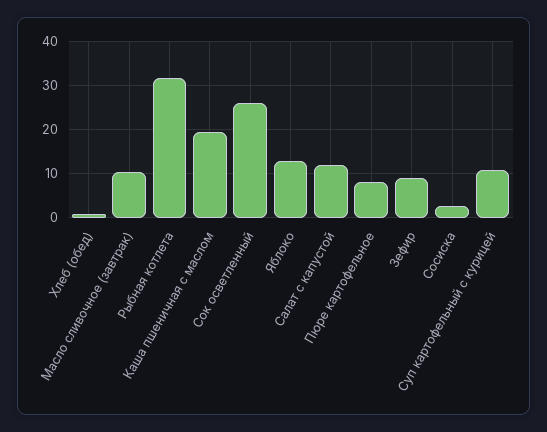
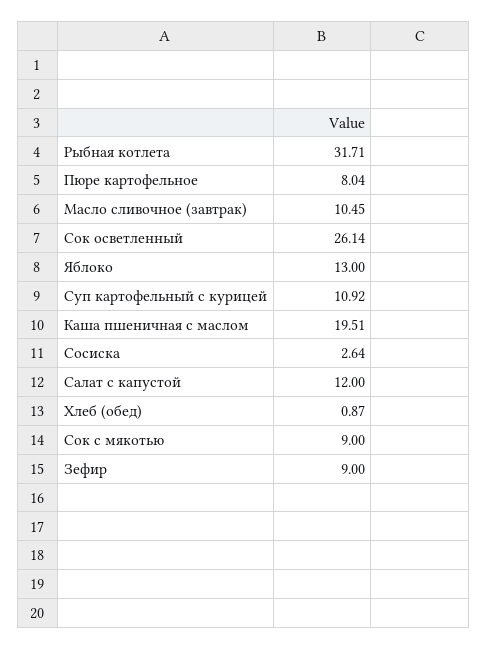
Сок с мякотью: none -> 9

